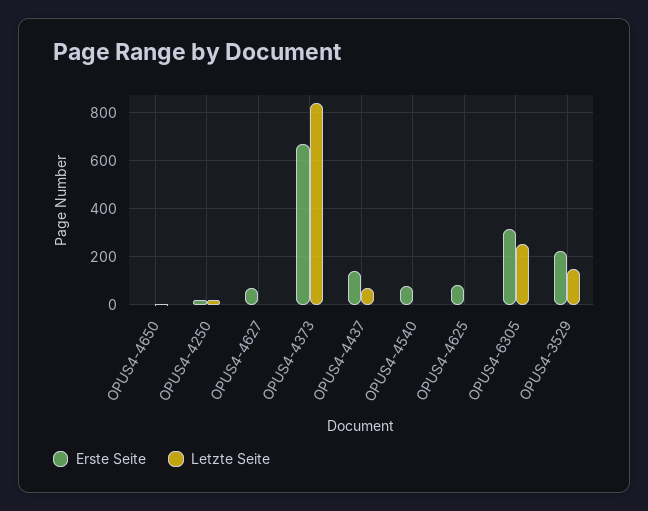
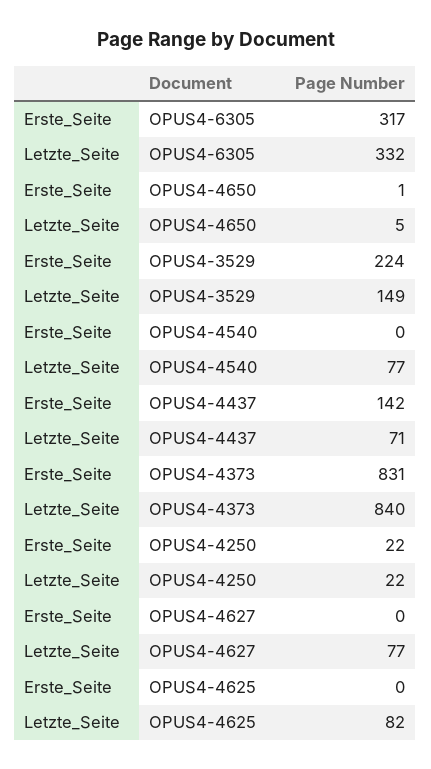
Erste Seite, OPUS4-4627: 75 -> 0
Letzte Seite, OPUS4-4627: 0 -> 77
Erste Seite, OPUS4-4373: 675 -> 831
Erste Seite, OPUS4-4540: 75 -> 0
Letzte Seite, OPUS4-4540: 0 -> 77
Erste Seite, OPUS4-4625: 75 -> 0
Letzte Seite, OPUS4-4625: 0 -> 82
Letzte Seite, OPUS4-6305: 250 -> 332

